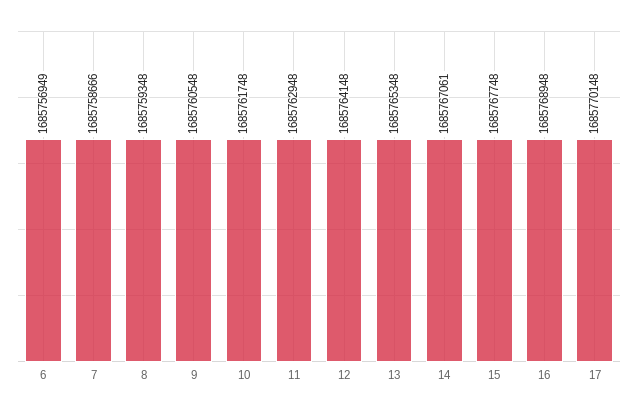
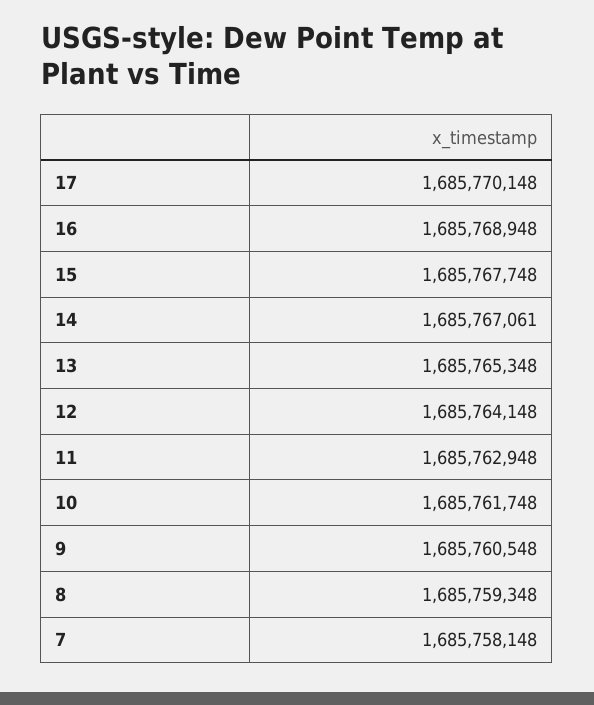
6: 1685756949 -> none
7: 1685758666 -> 1685758148

